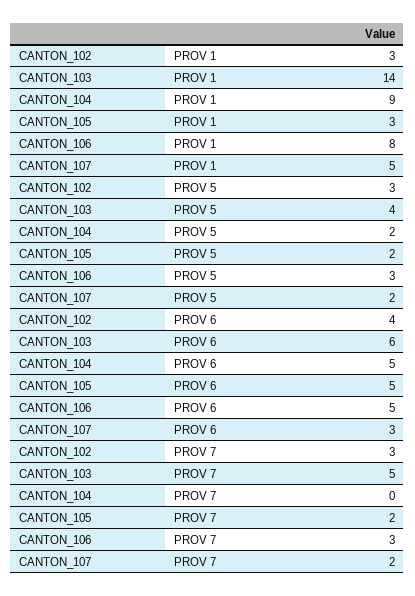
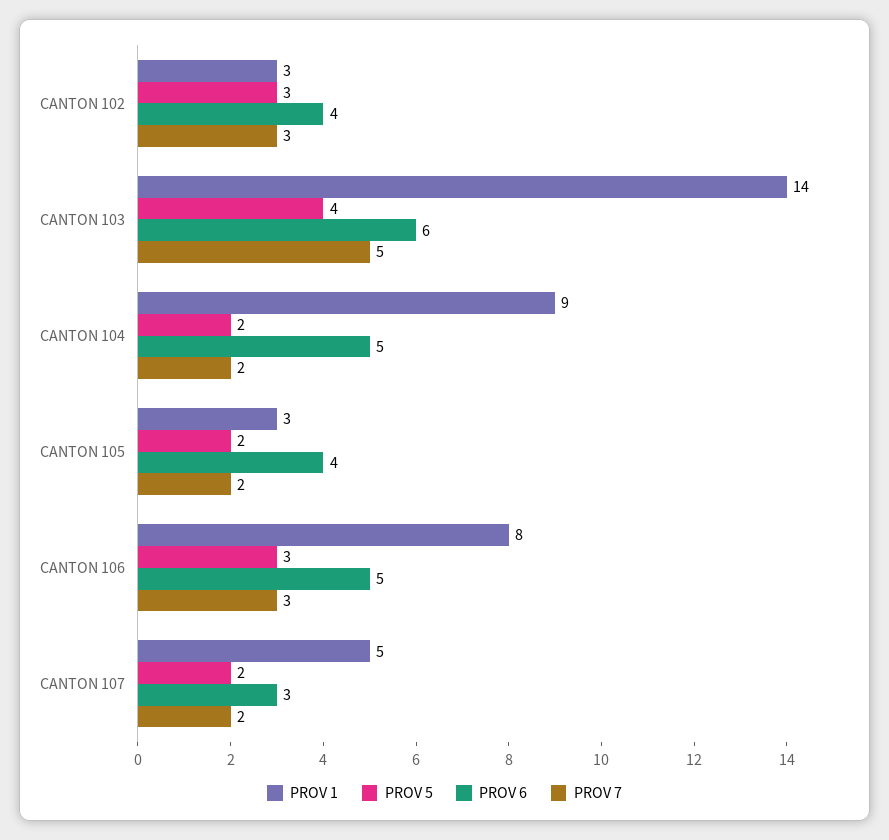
PROV 6, CANTON_105: 5 -> 4
PROV 7, CANTON_104: 0 -> 2

